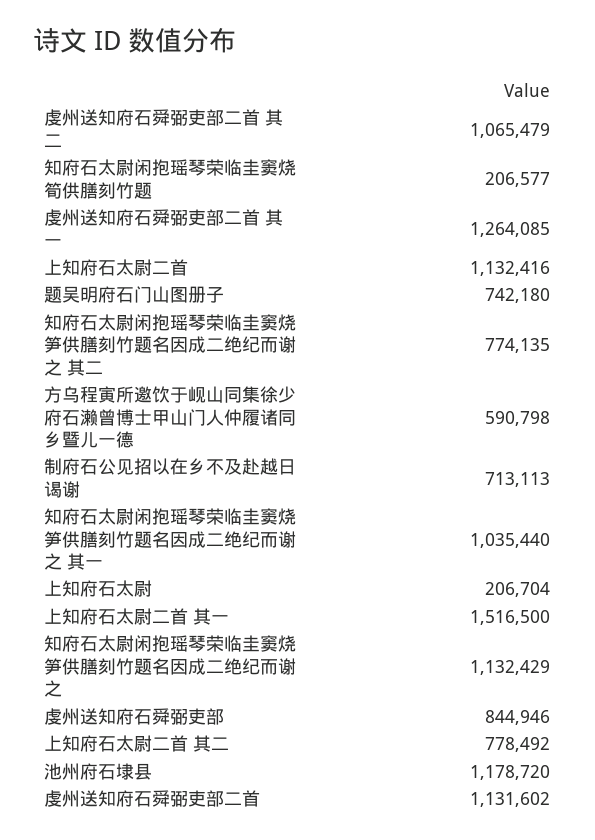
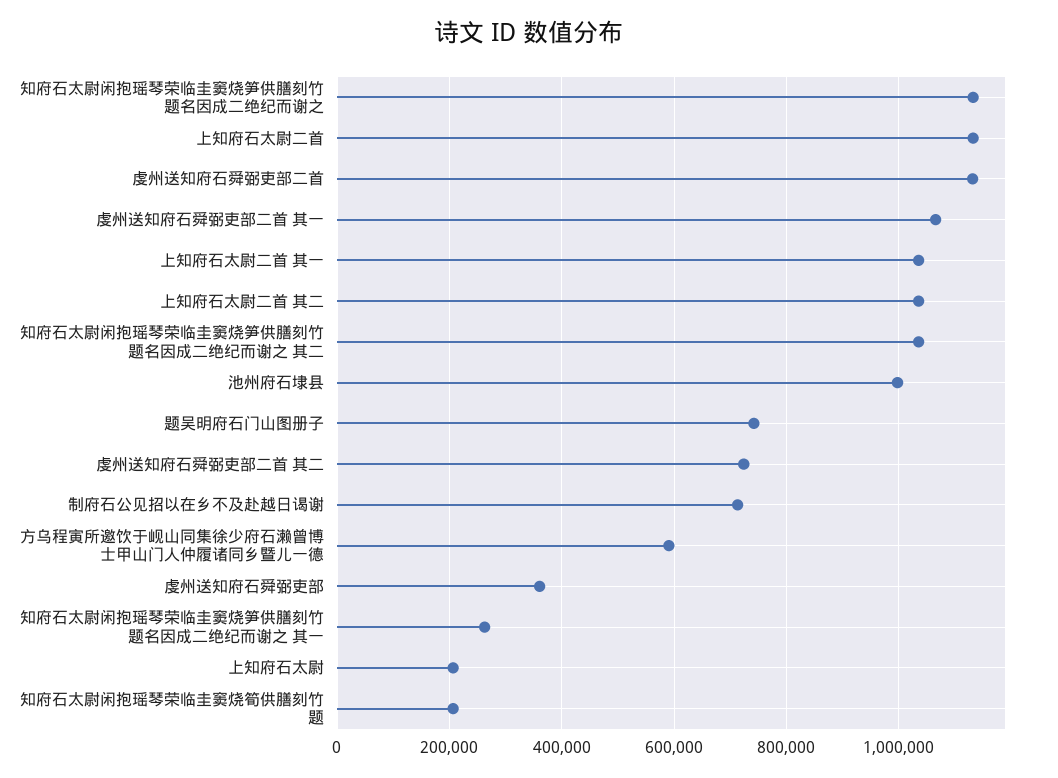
虔州送知府石舜弼吏部二首 其二: 1065479 -> 720000
虔州送知府石舜弼吏部二首 其一: 1264085 -> 1060000
知府石太尉闲抱瑶琴荣临圭窦烧笋供膳刻竹题名因成二绝纪而谢之 其二: 774135 -> 1040000
知府石太尉闲抱瑶琴荣临圭窦烧笋供膳刻竹题名因成二绝纪而谢之 其一: 1035440 -> 260000
上知府石太尉二首 其一: 1516500 -> 1040000
虔州送知府石舜弼吏部: 844946 -> 360000
上知府石太尉二首 其二: 778492 -> 1040000
池州府石埭县: 1178720 -> 1000000

